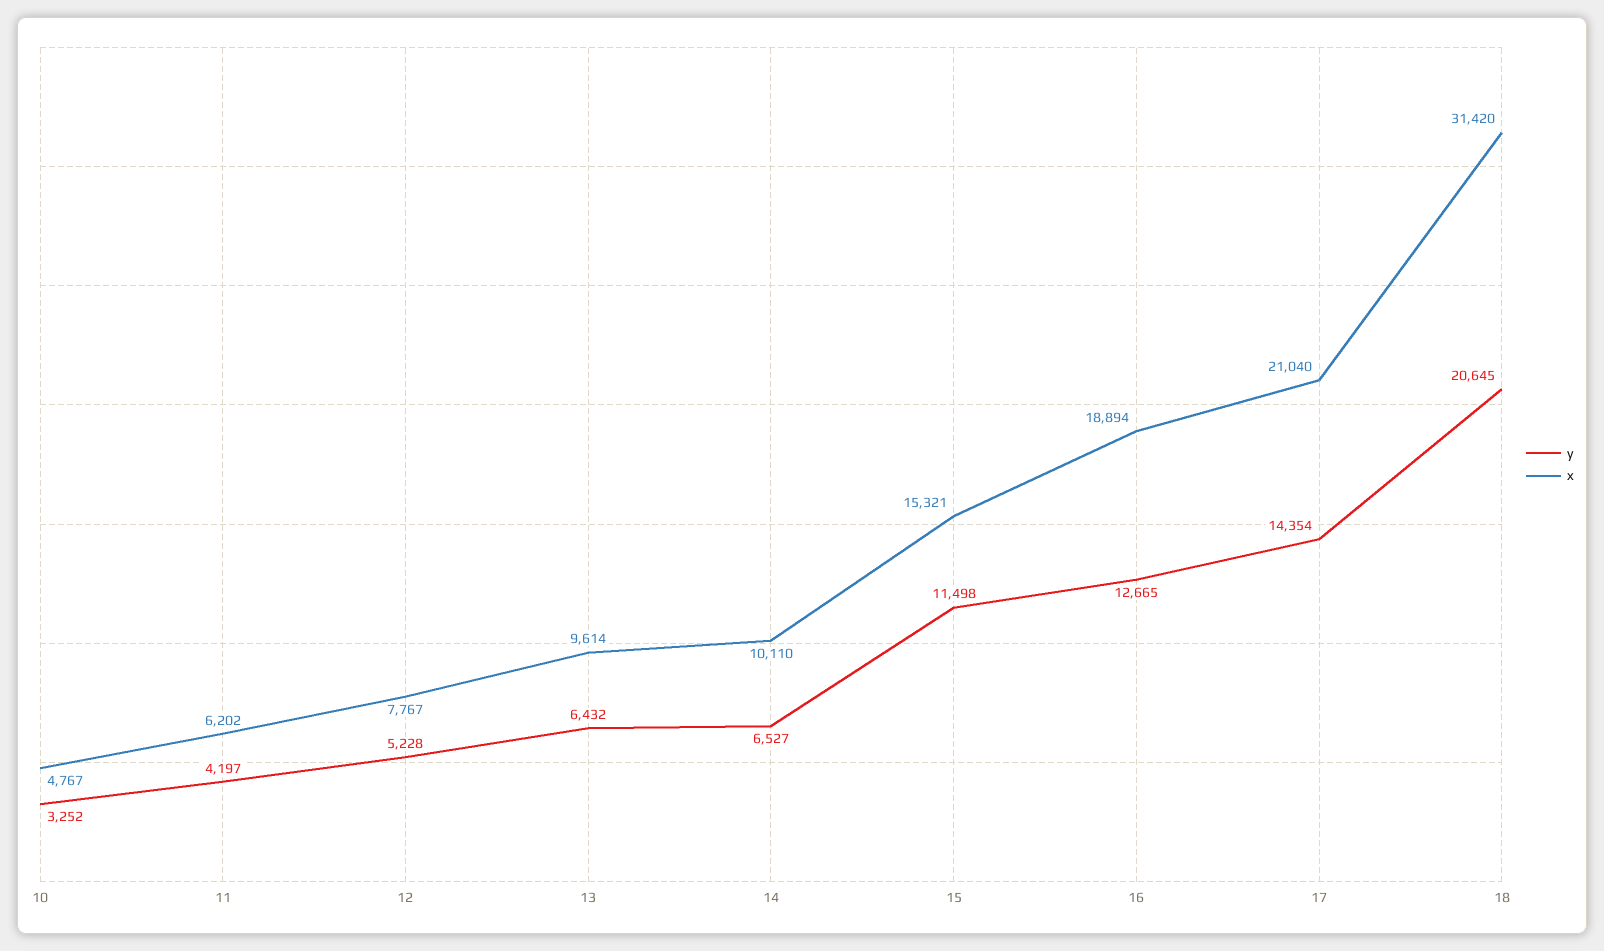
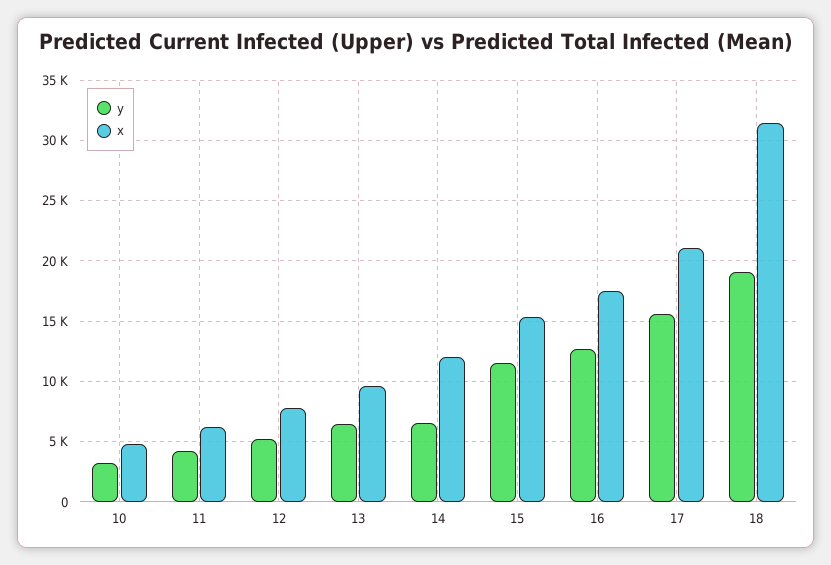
x, 14: 10110 -> 12000
x, 16: 18894 -> 17500
y, 17: 14354 -> 15500
y, 18: 20645 -> 19000

